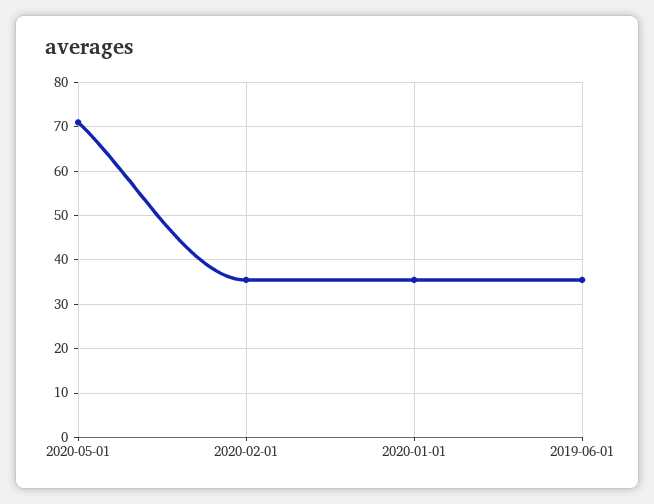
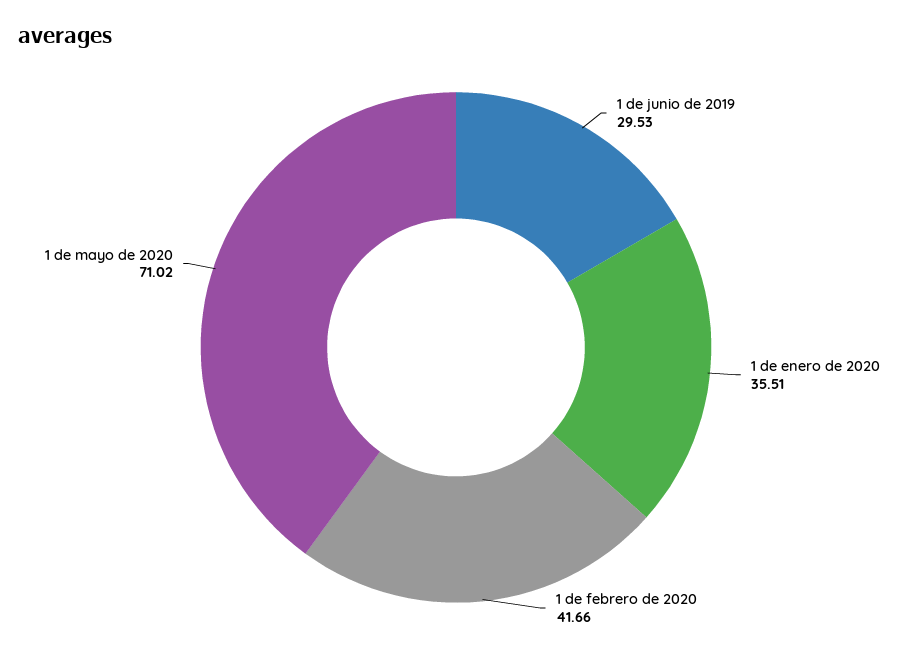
2020-02-01: 36 -> 41.66
2019-06-01: 36 -> 29.53

